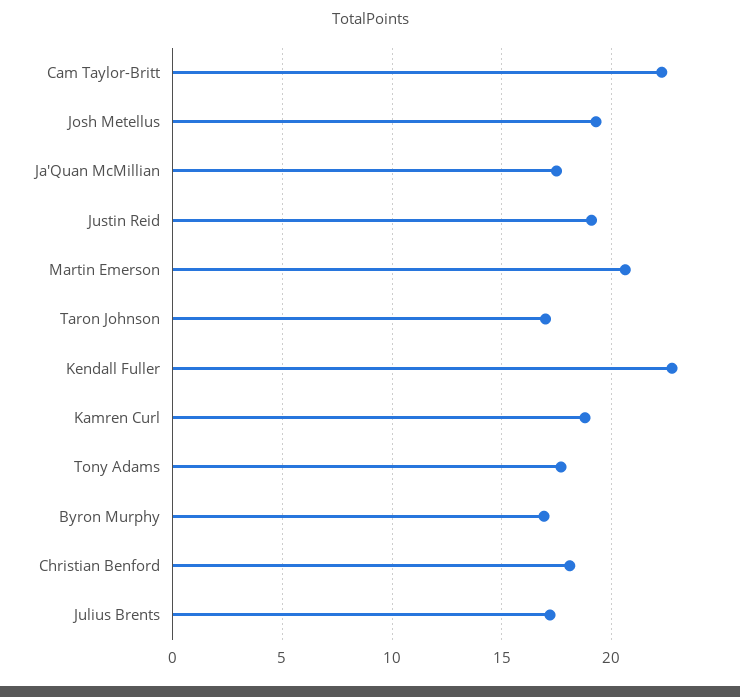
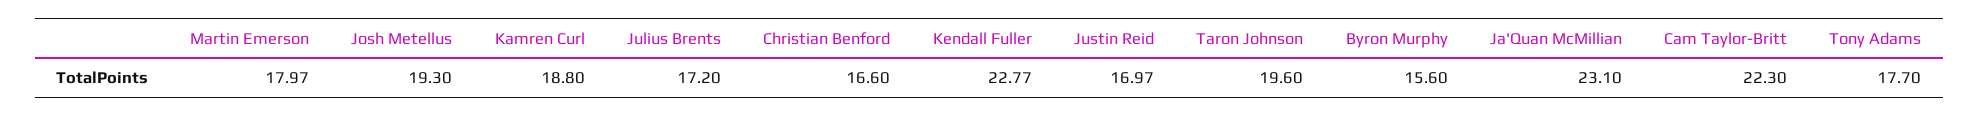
Ja'Quan McMillian: 17.5 -> 23.1
Justin Reid: 19 -> 16.97
Martin Emerson: 20.5 -> 17.97
Taron Johnson: 17 -> 19.6
Byron Murphy: 17 -> 15.6
Christian Benford: 18 -> 16.6

